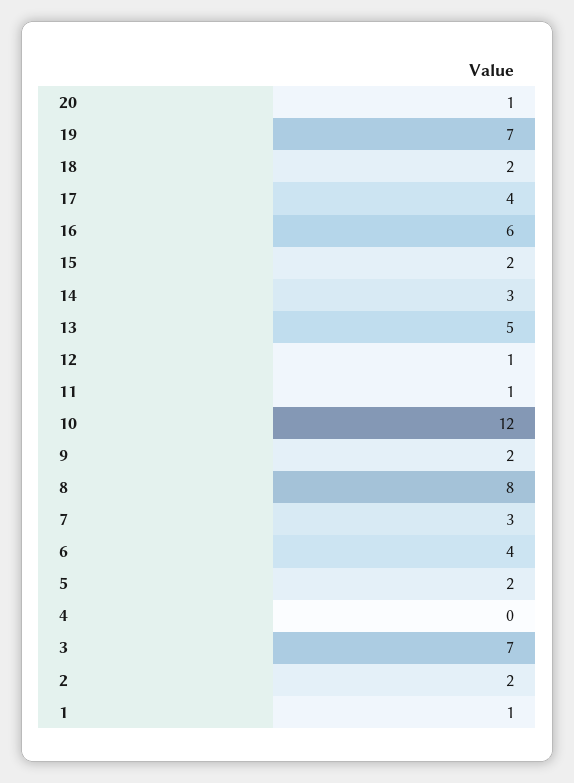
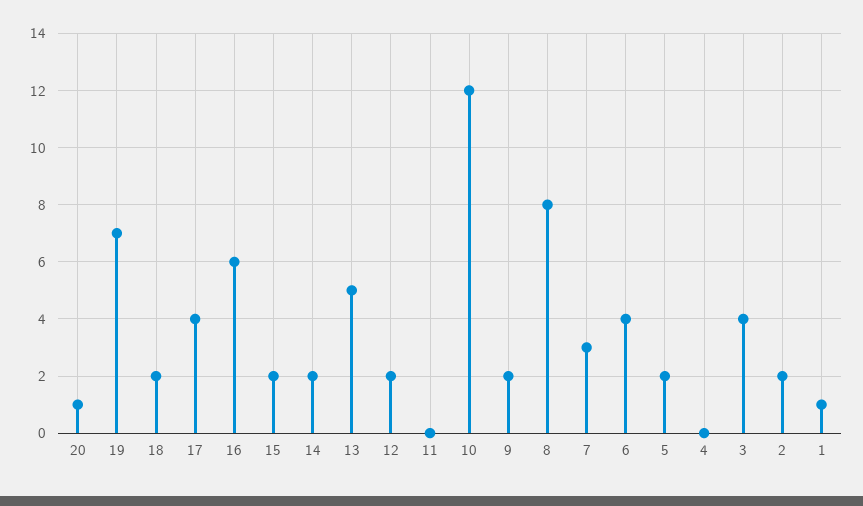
14: 3 -> 2
12: 1 -> 2
11: 1 -> 0
3: 7 -> 4

